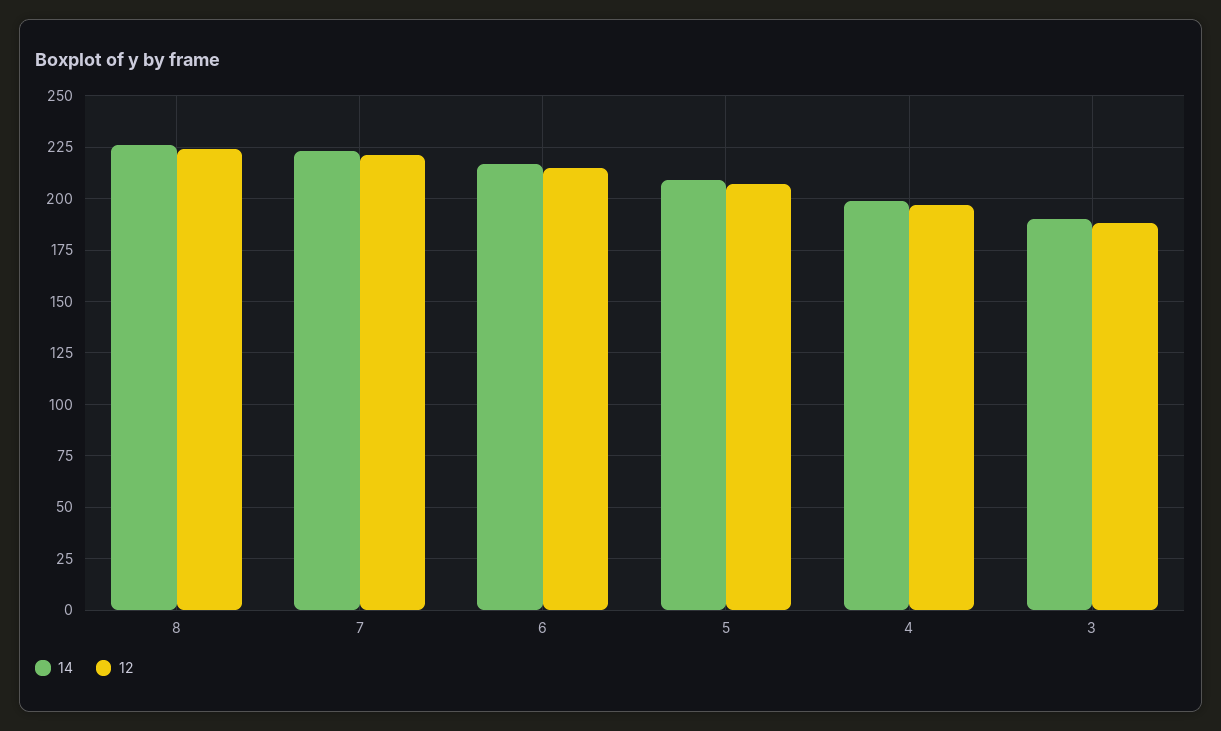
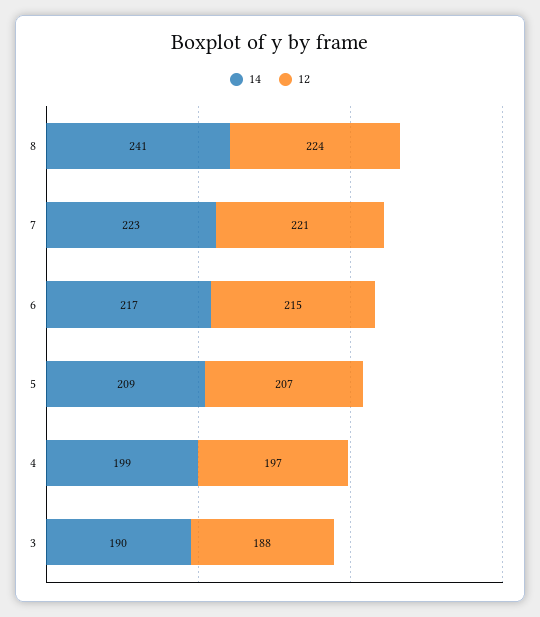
14, 8: 225 -> 241

